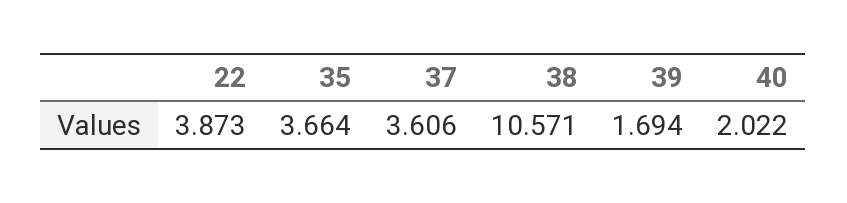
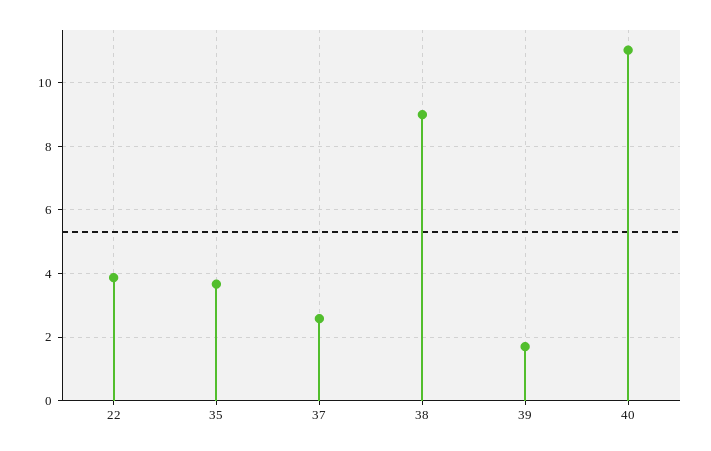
37: 3.606 -> 2.6
38: 10.571 -> 9
40: 2.022 -> 11

